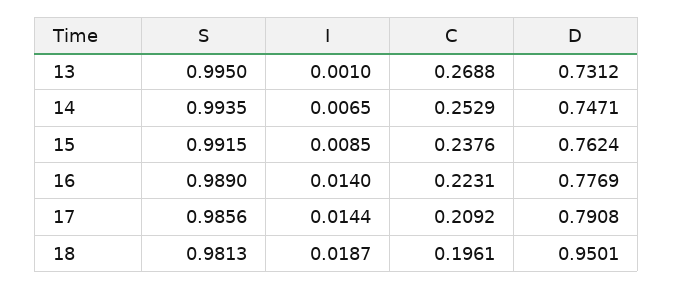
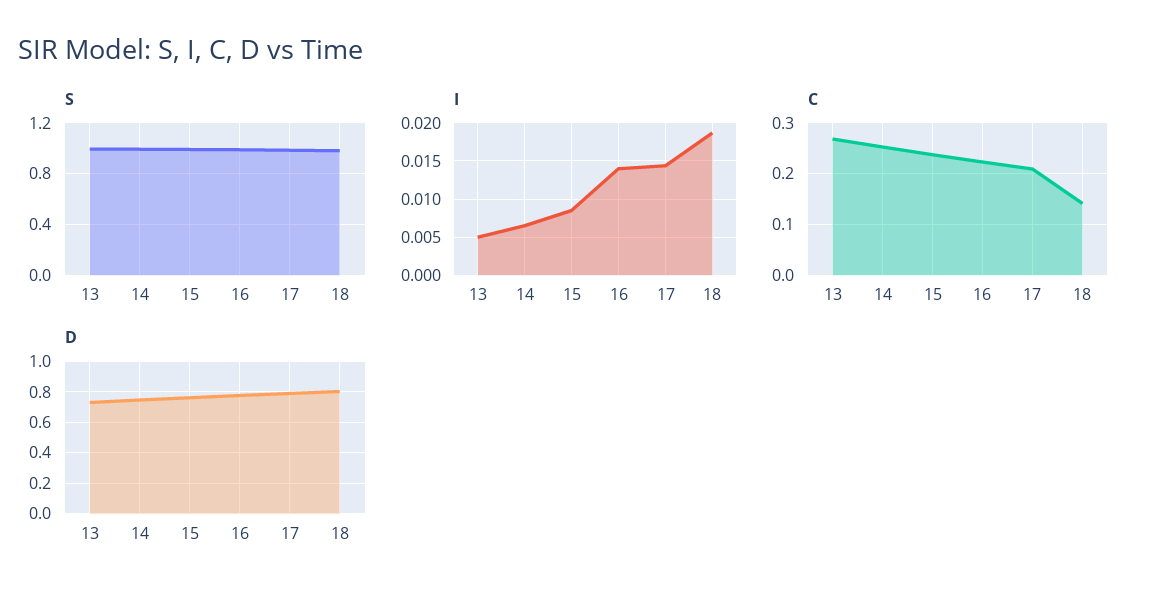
I, 13: 0.001 -> 0.005
C, 18: 0.1961 -> 0.14
D, 18: 0.9501 -> 0.8

